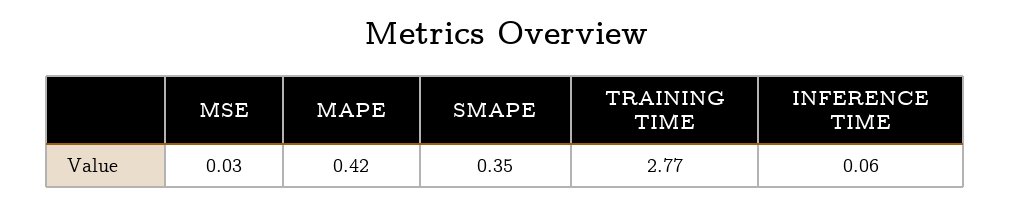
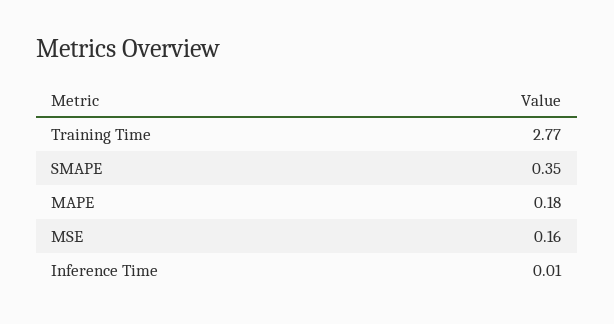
MSE: 0.03 -> 0.16
MAPE: 0.42 -> 0.18
INFERENCE TIME: 0.06 -> 0.01

